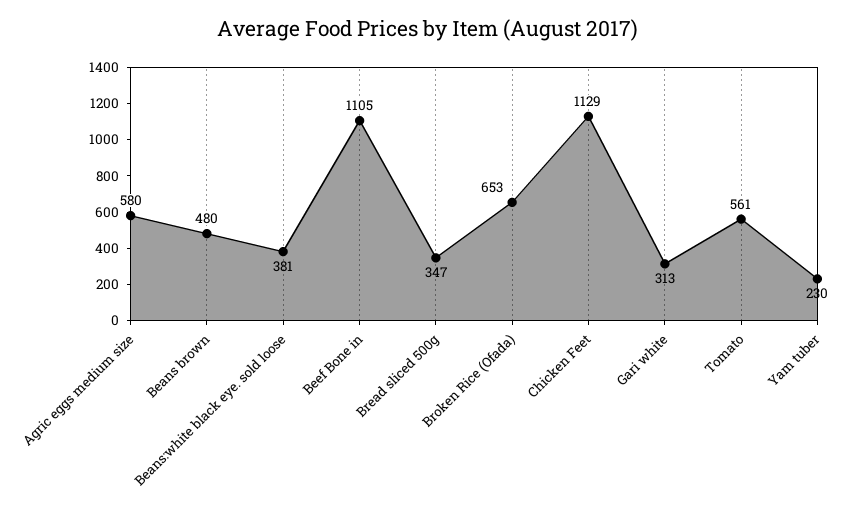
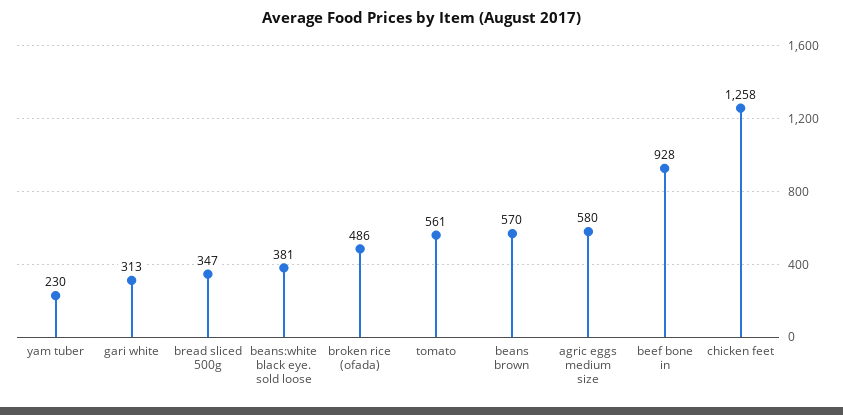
Beans brown: 480 -> 570
Beef Bone in: 1105 -> 928
Broken Rice (Ofada): 653 -> 486
Chicken Feet: 1129 -> 1258

